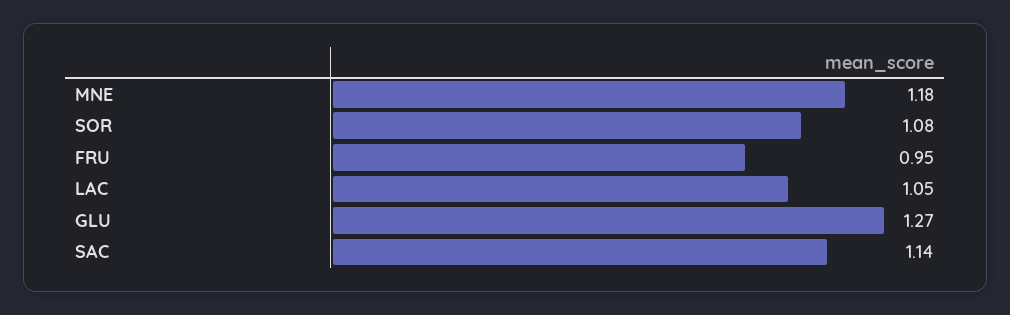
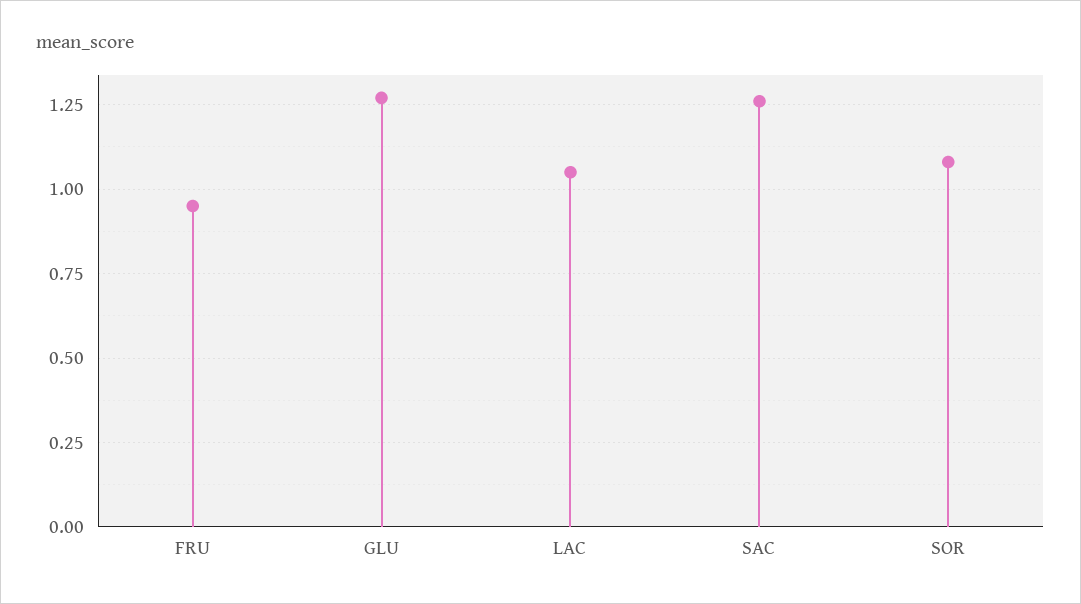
MNE: 1.18 -> none
SAC: 1.14 -> 1.25

